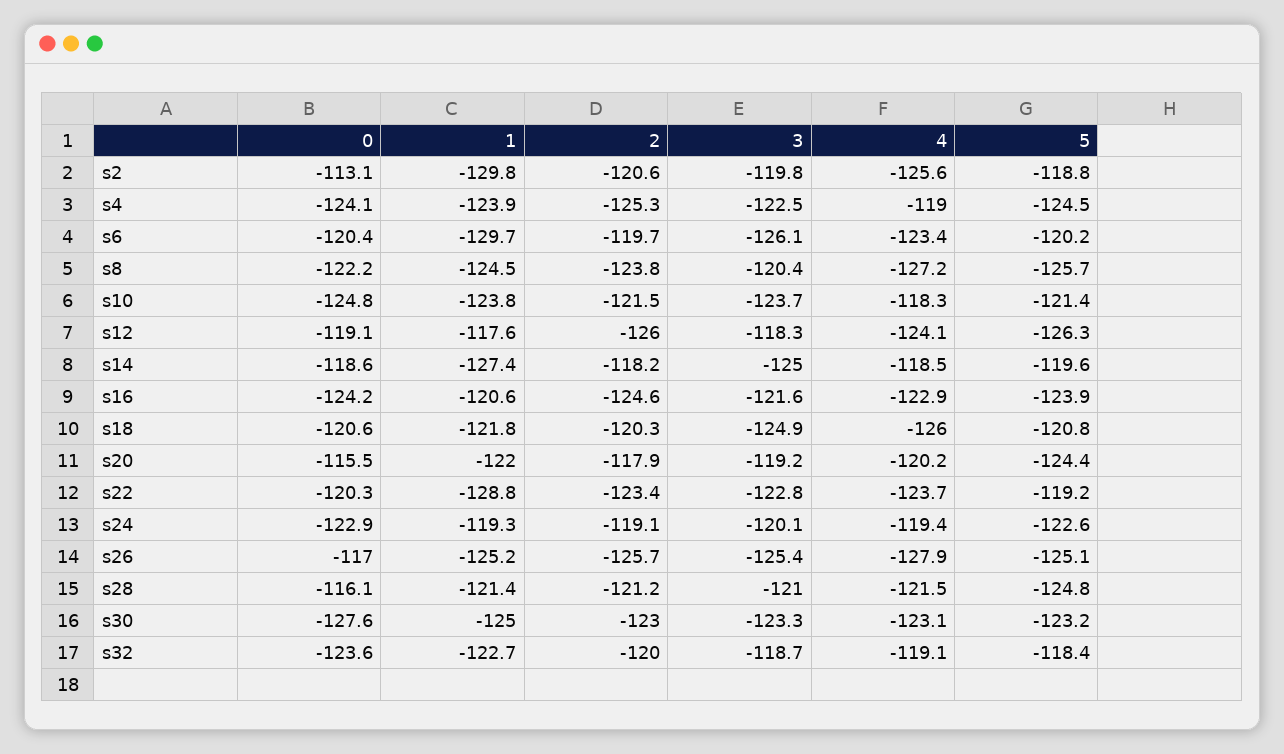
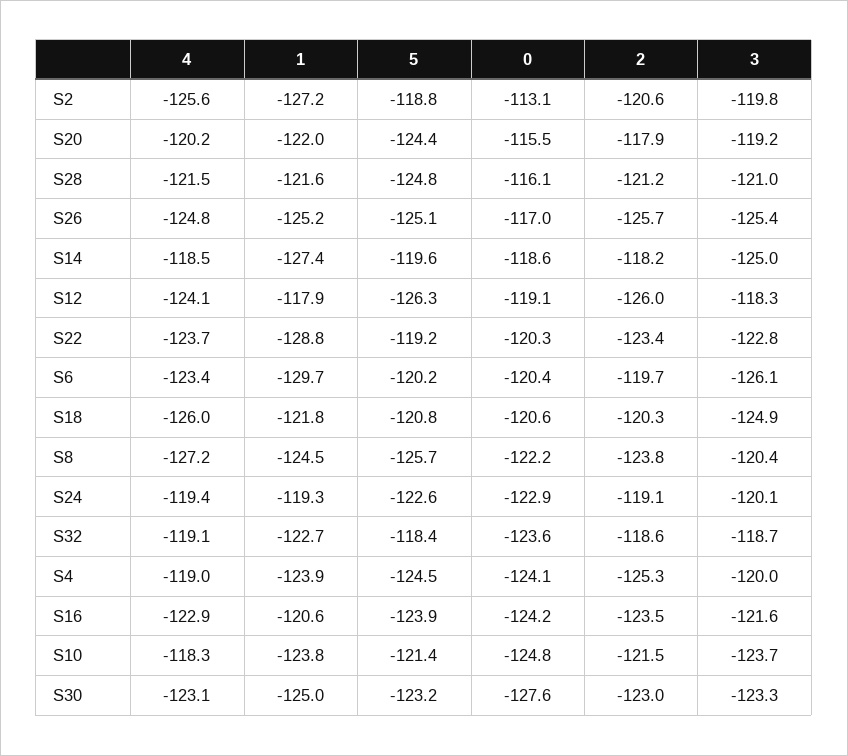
1, s2: -129.8 -> -127.2
3, s4: -122.5 -> -120
1, s12: -117.6 -> -117.9
2, s16: -124.6 -> -123.5
4, s26: -127.9 -> -124.8
1, s28: -121.4 -> -121.6
2, s32: -120 -> -118.6

